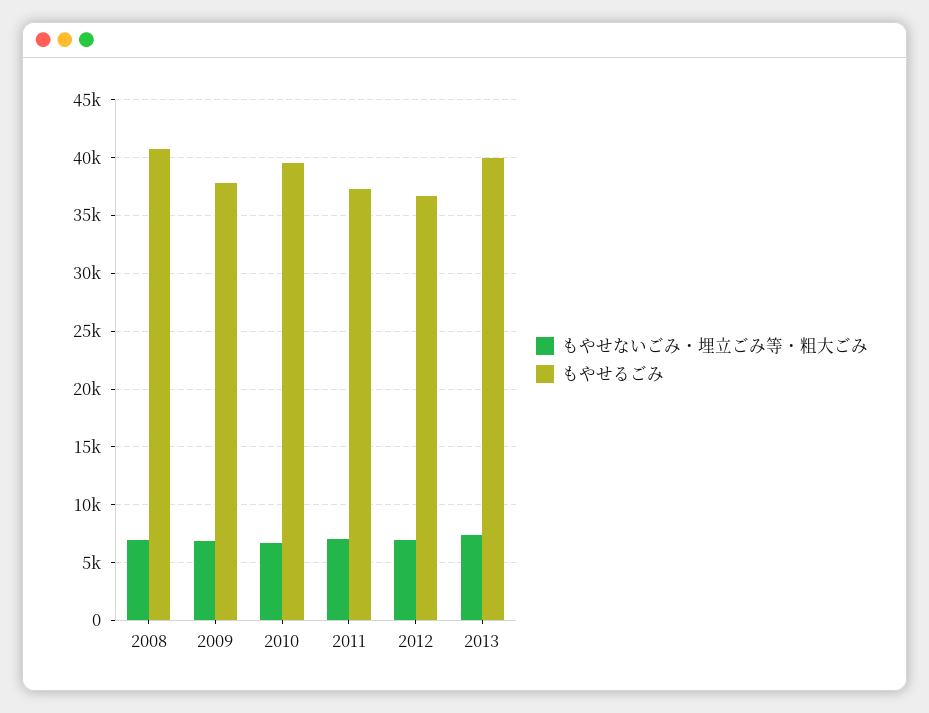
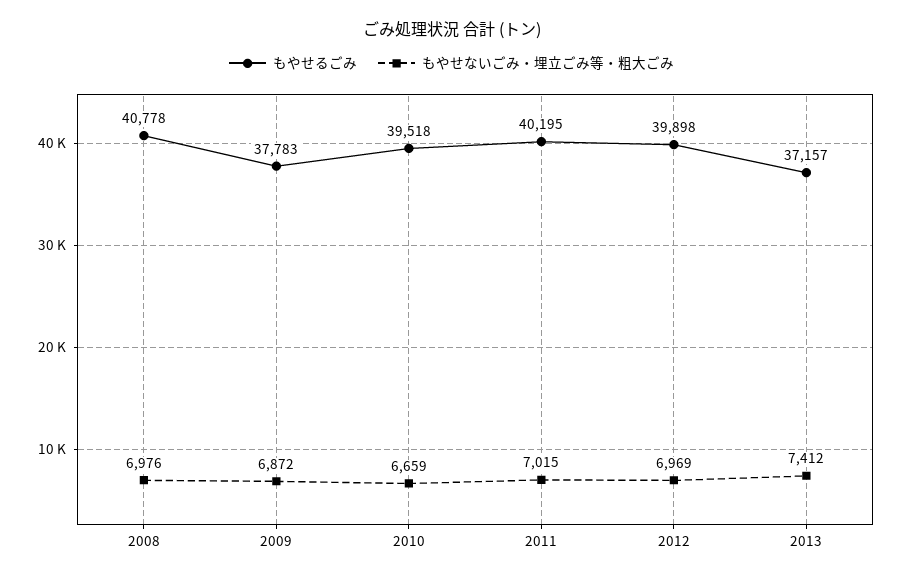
もやせるごみ, 2011: 37000 -> 40195
もやせるごみ, 2012: 37000 -> 39898
もやせるごみ, 2013: 40000 -> 37157

